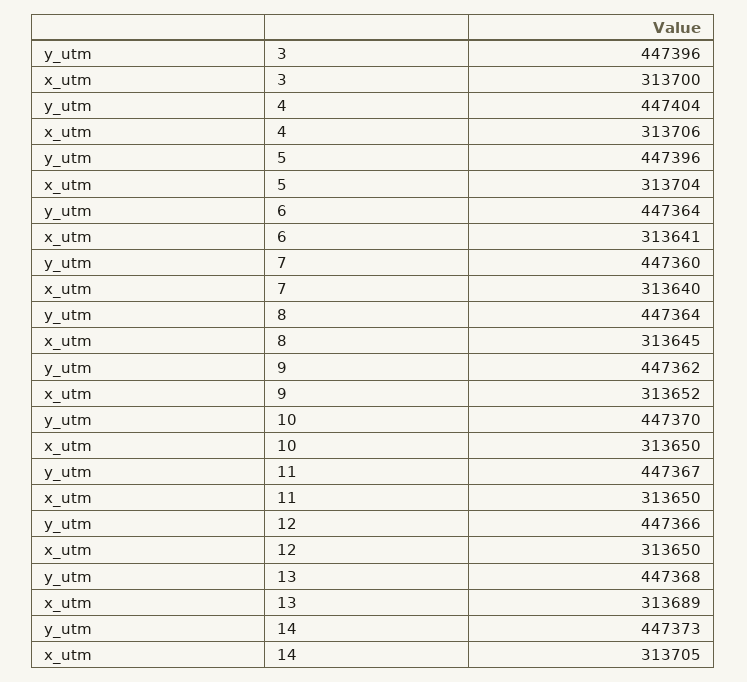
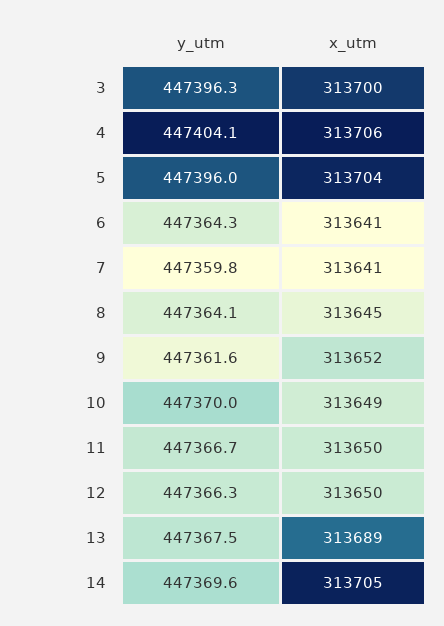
x_utm, 7: 313640 -> 313641
x_utm, 10: 313650 -> 313649
y_utm, 14: 447373 -> 447369.6

